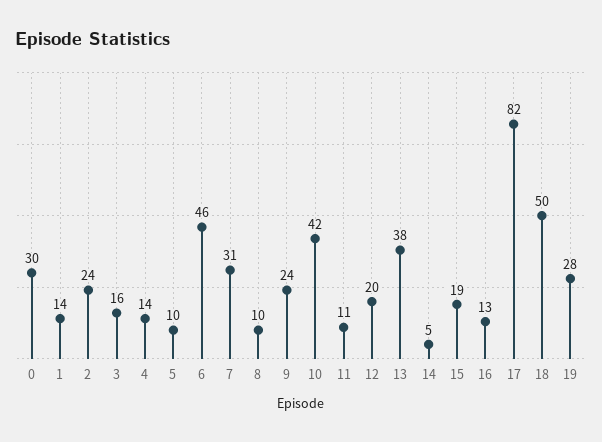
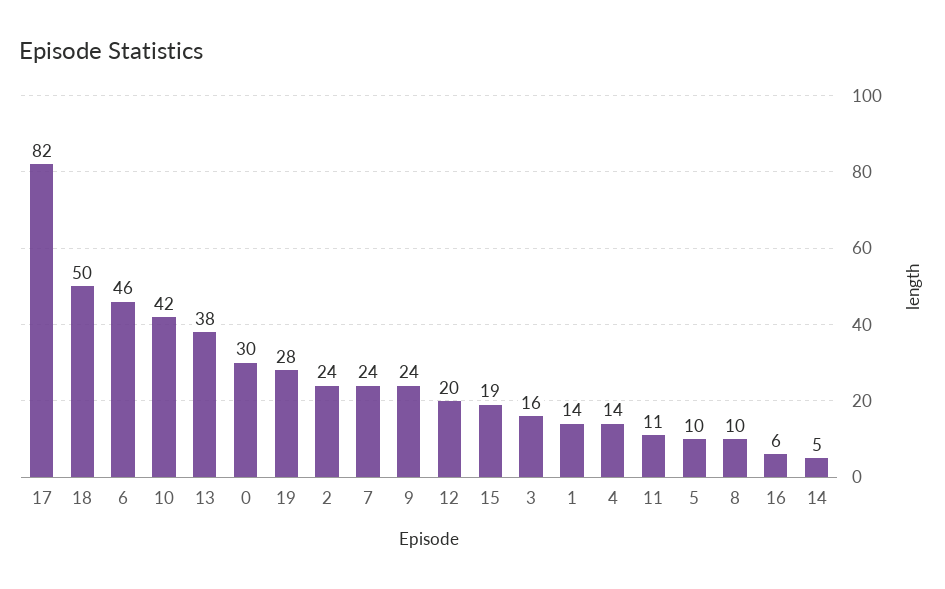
7: 31 -> 24
16: 13 -> 6

